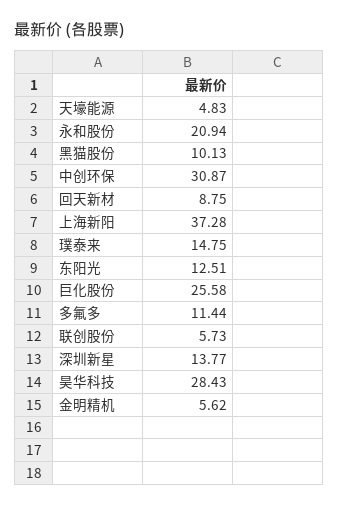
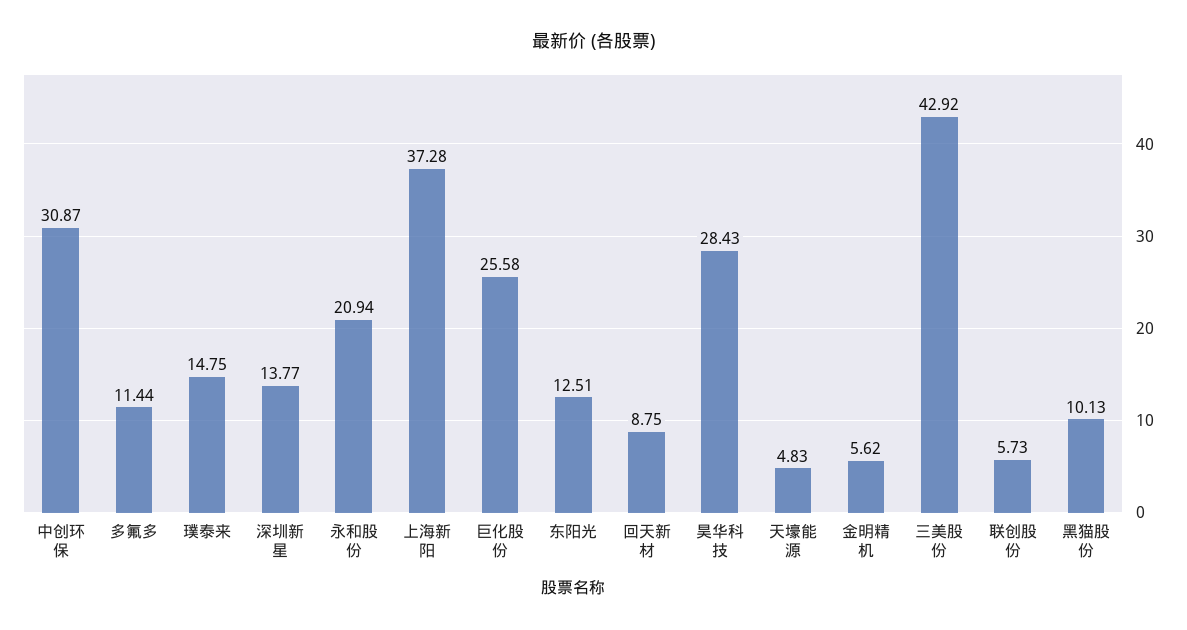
三美股份: none -> 42.92

